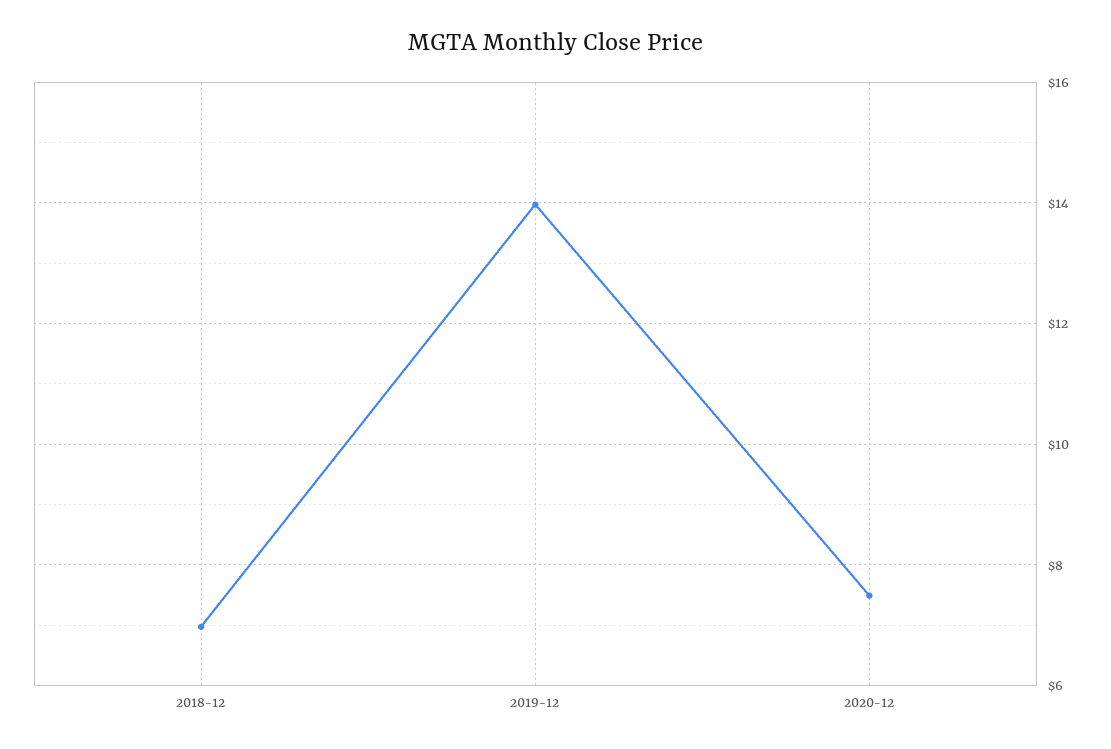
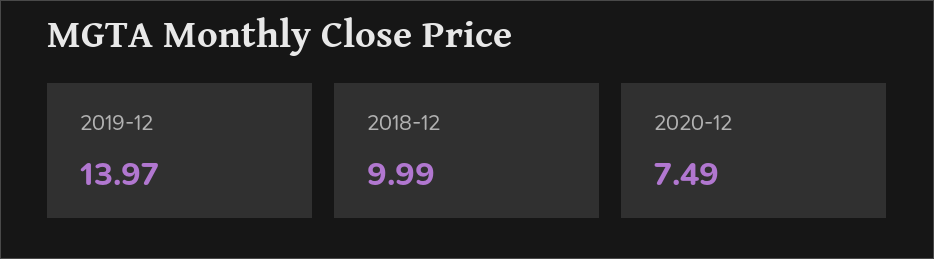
2018-12: 7 -> 9.99

